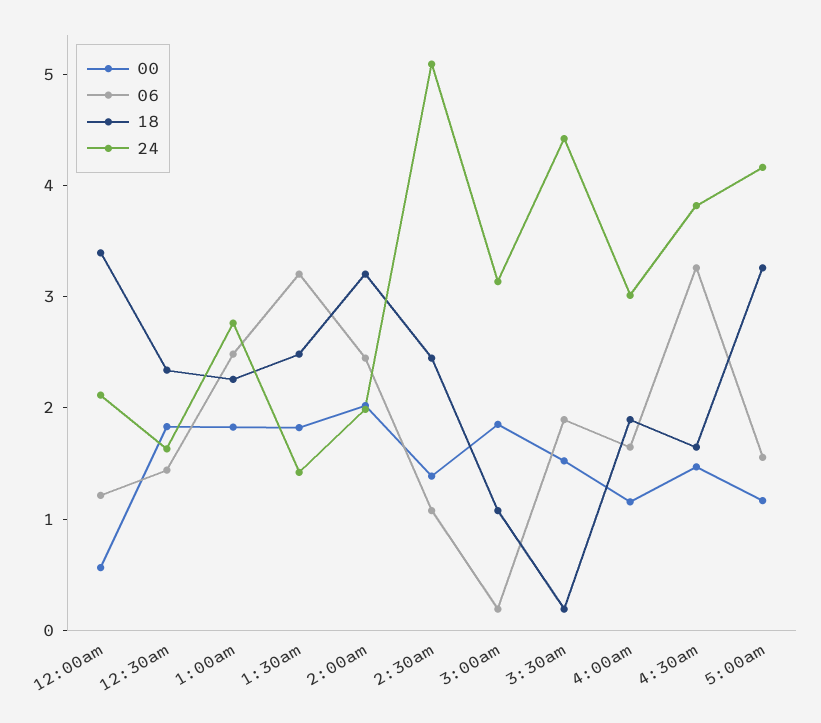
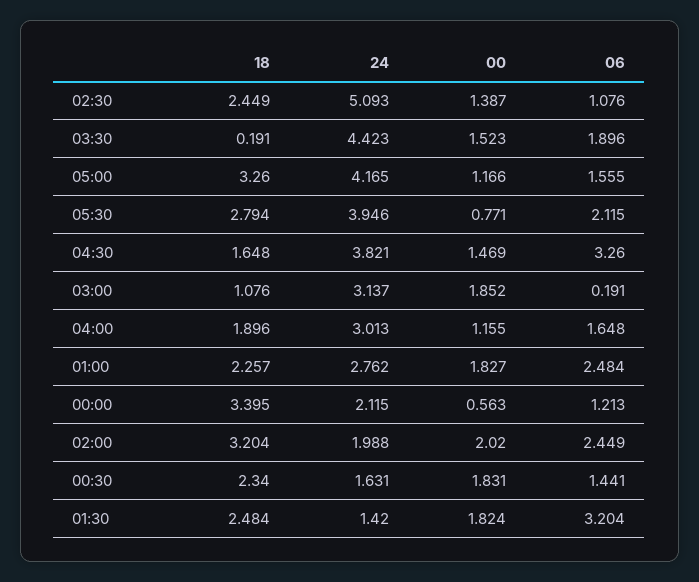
18, 05:30: none -> 2.794
24, 05:30: none -> 3.946
00, 05:30: none -> 0.771
06, 05:30: none -> 2.115

